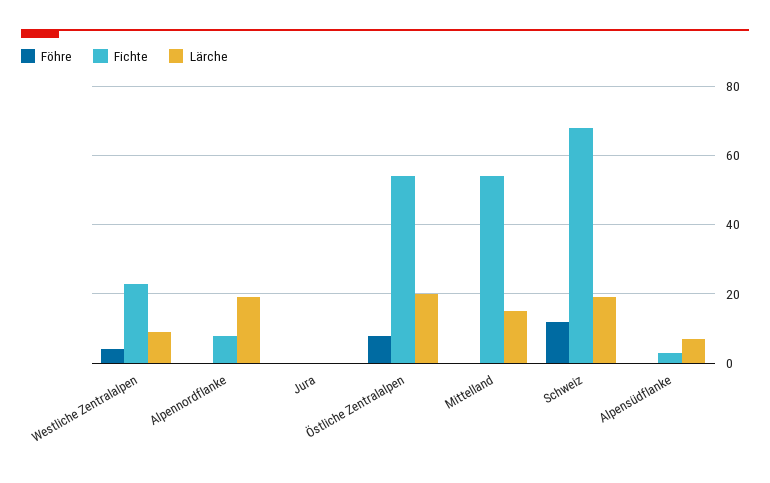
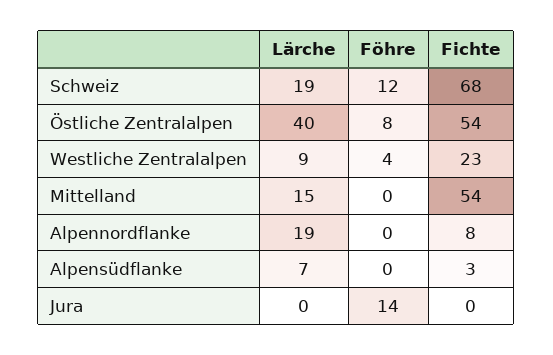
Föhre, Jura: 0 -> 14
Lärche, Östliche Zentralalpen: 20 -> 40

